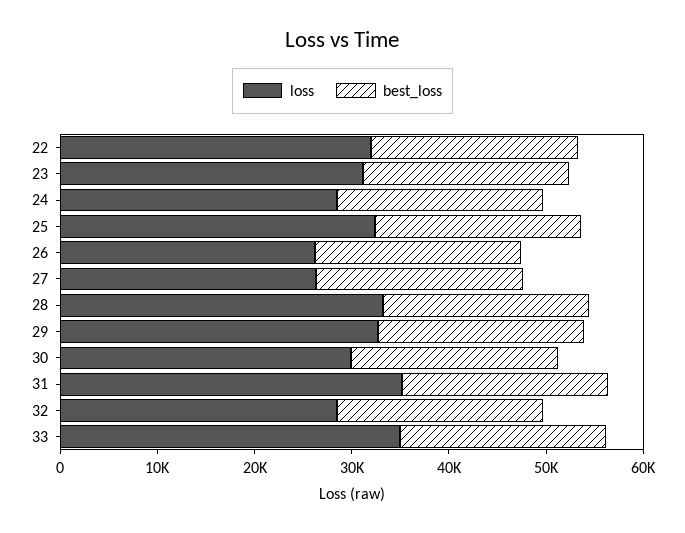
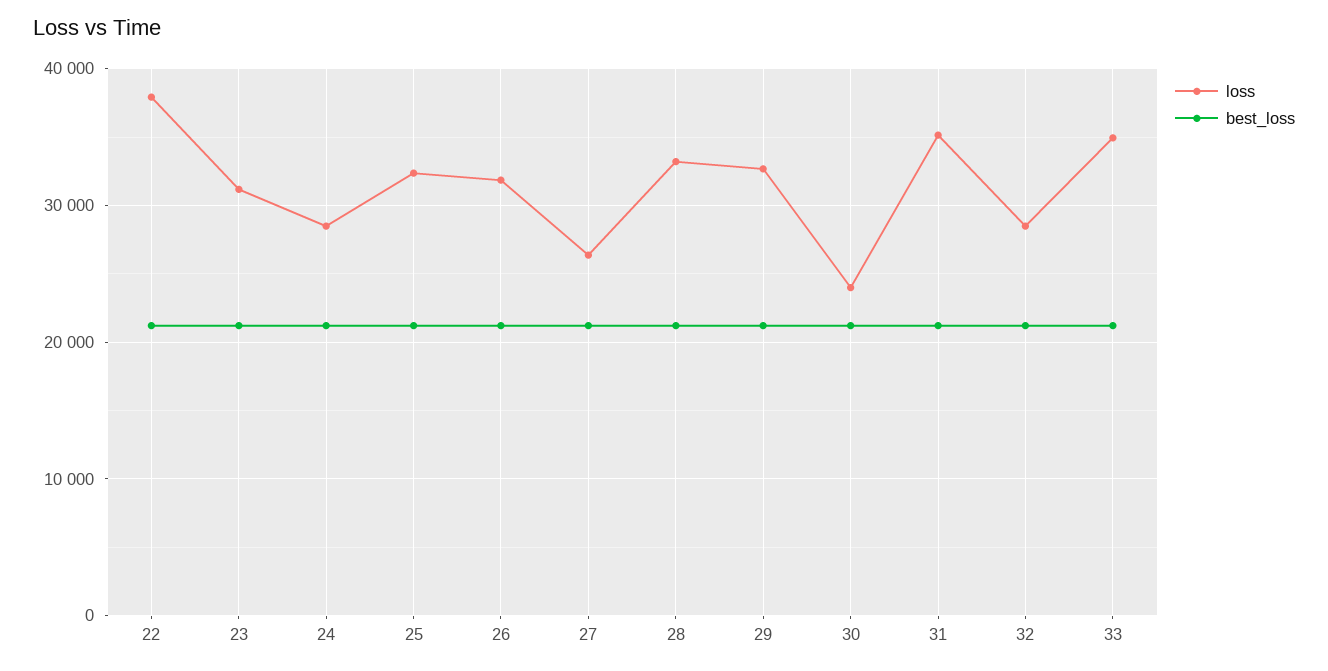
loss, 22: 32000 -> 38000
loss, 26: 26000 -> 32000
loss, 30: 30000 -> 24000

